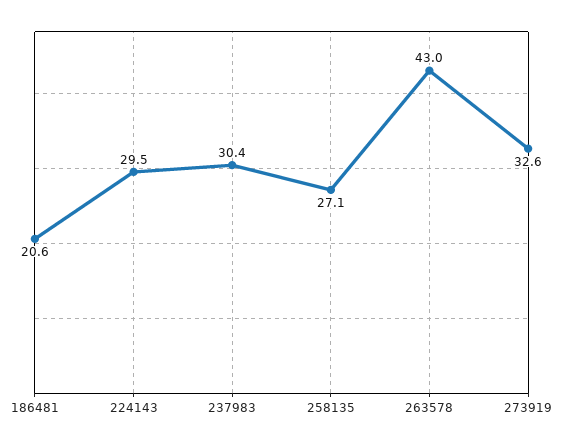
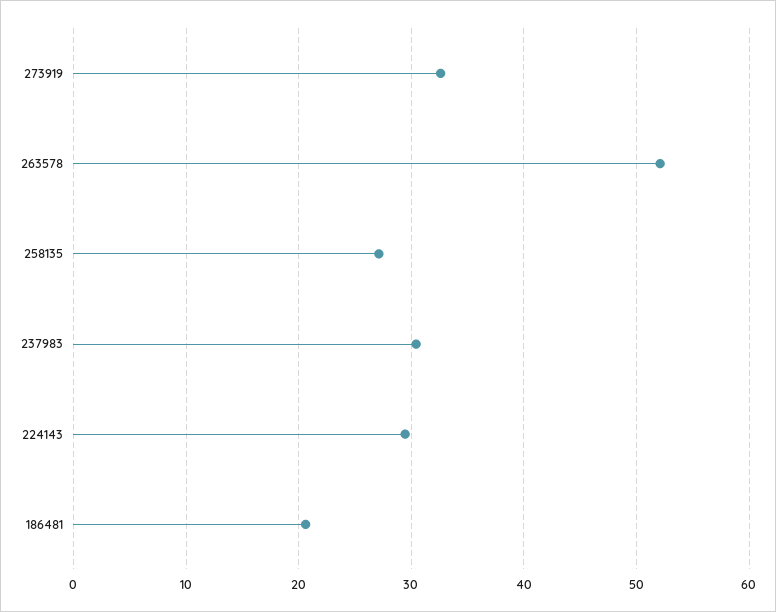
263578: 43 -> 52

